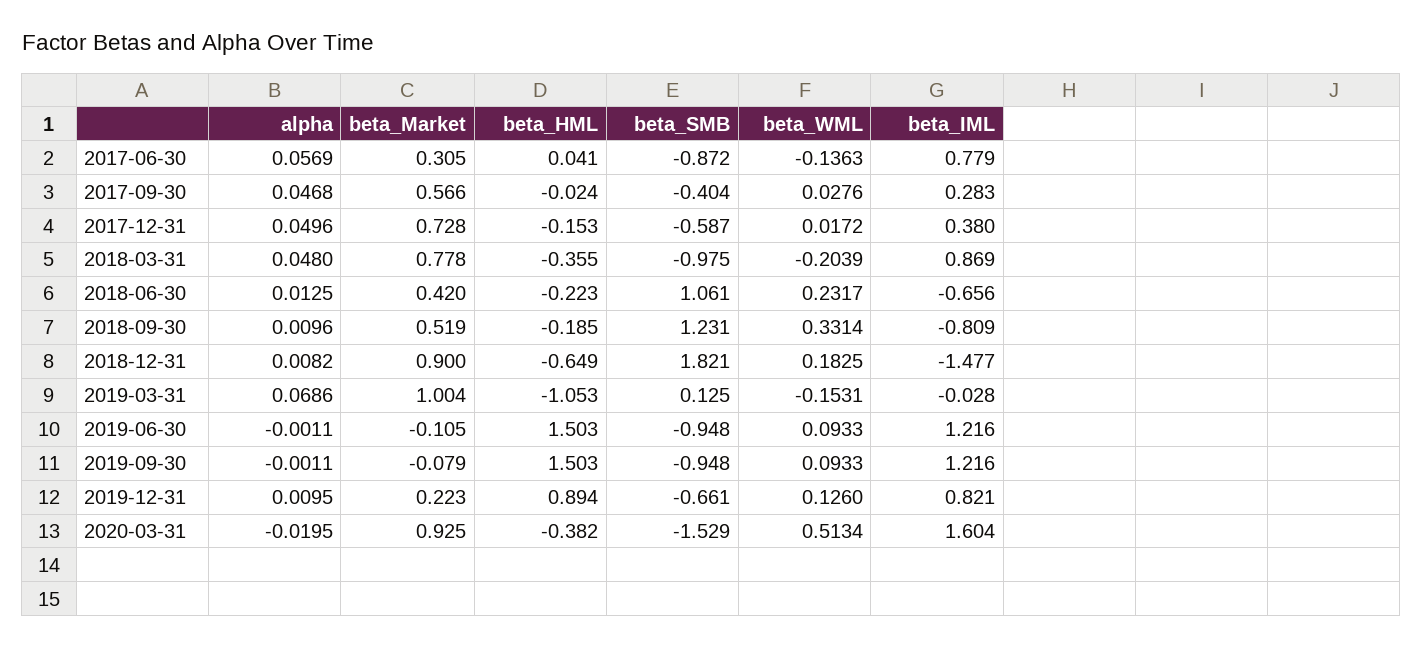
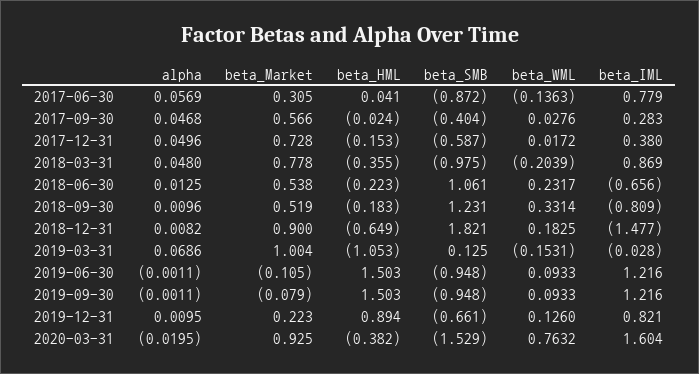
beta_Market, 2018-06-30: 0.42 -> 0.538
beta_HML, 2018-09-30: -0.185 -> -0.183
beta_WML, 2020-03-31: 0.5134 -> 0.7632

